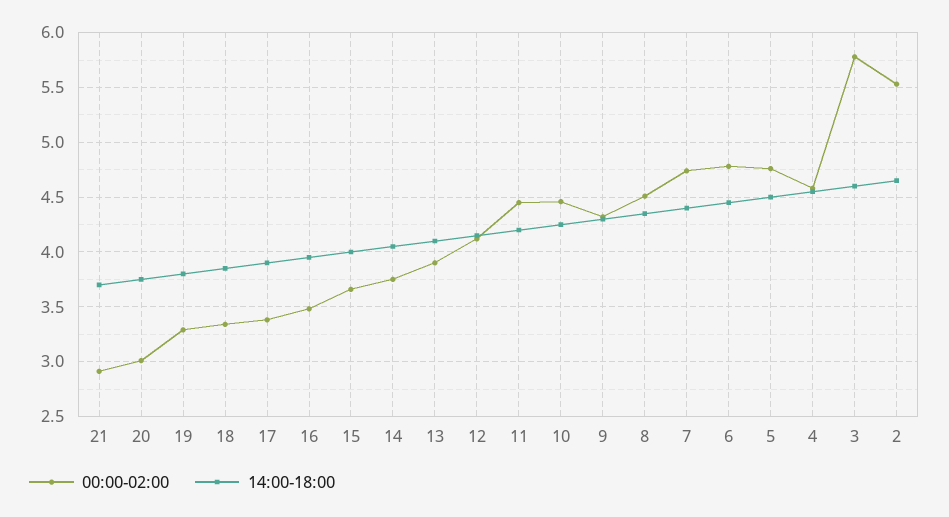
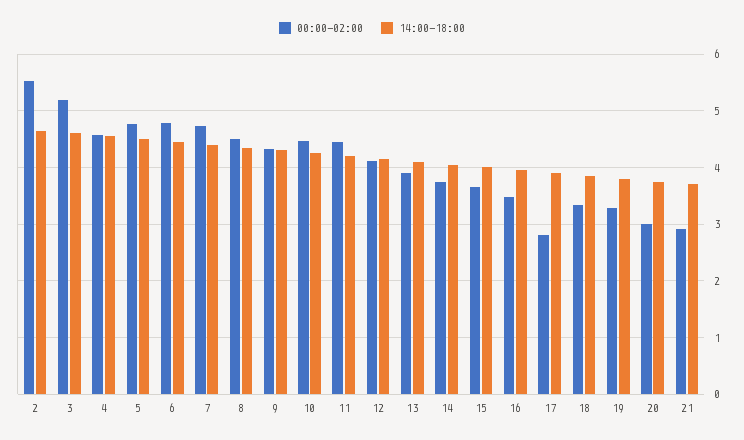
00:00-02:00, 17: 3.4 -> 2.8
00:00-02:00, 3: 5.8 -> 5.2

